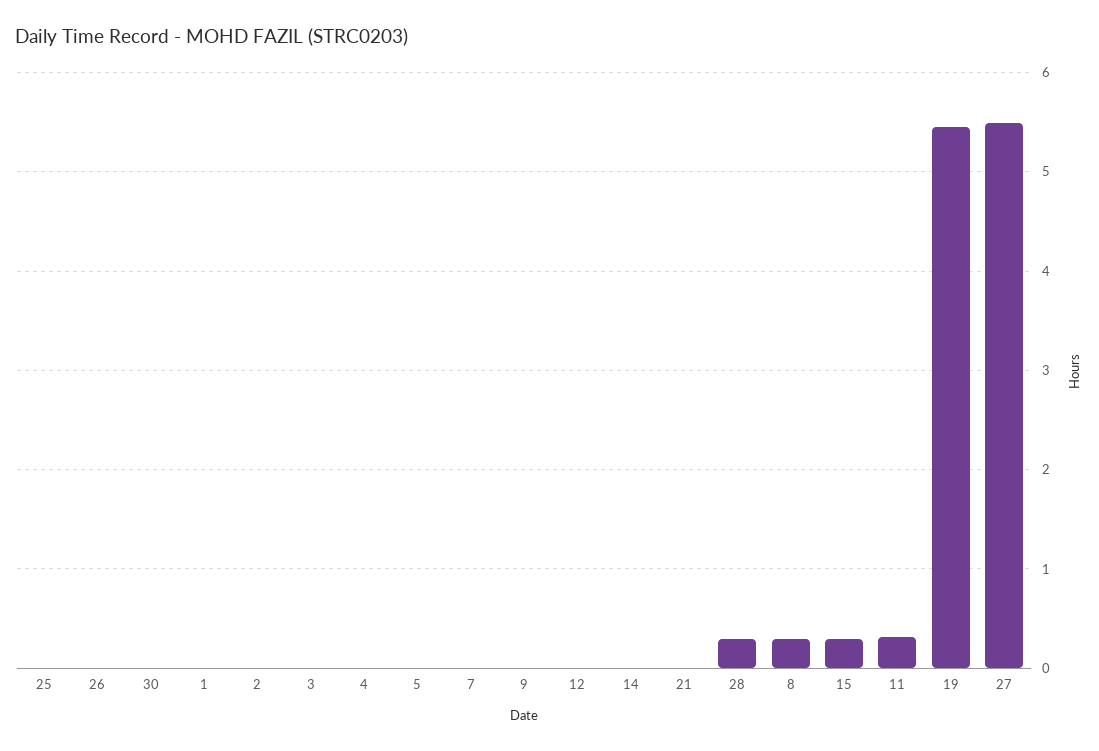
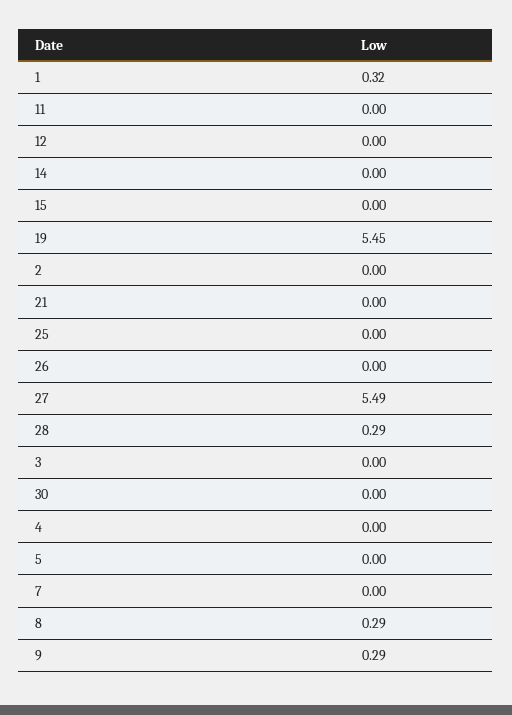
1: 0 -> 0.32
9: 0 -> 0.29
15: 0.3 -> 0
11: 0.3 -> 0

